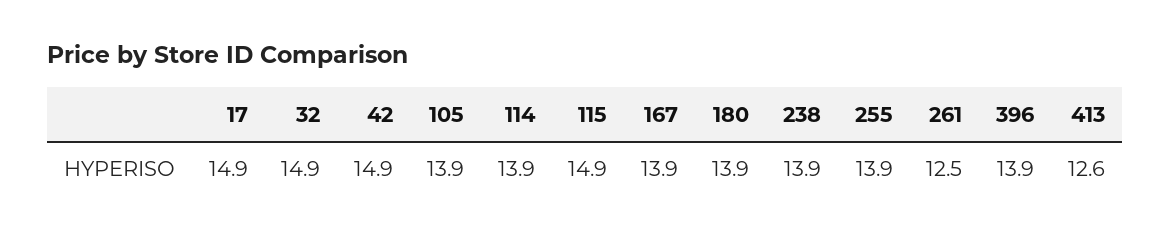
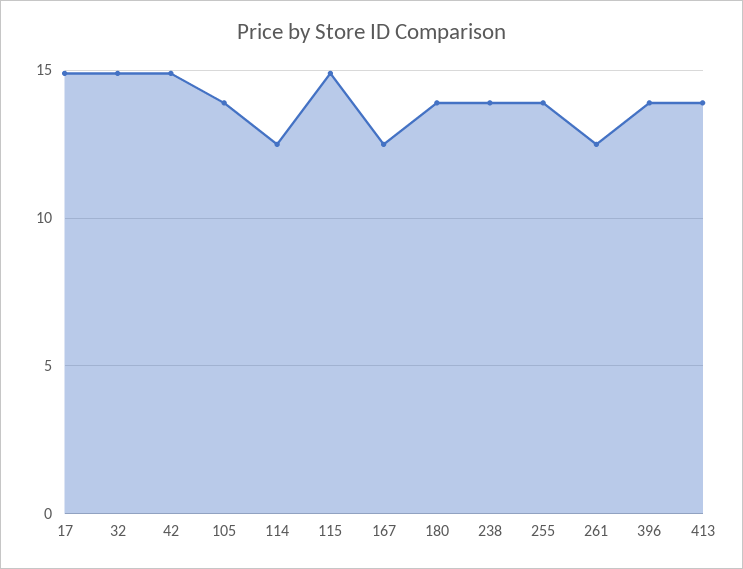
114: 13.9 -> 12.5
167: 13.9 -> 12.5
413: 12.6 -> 14

